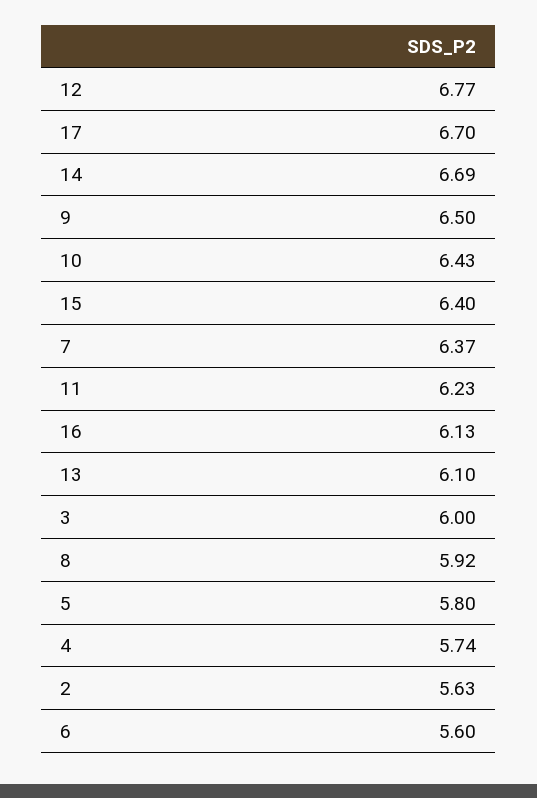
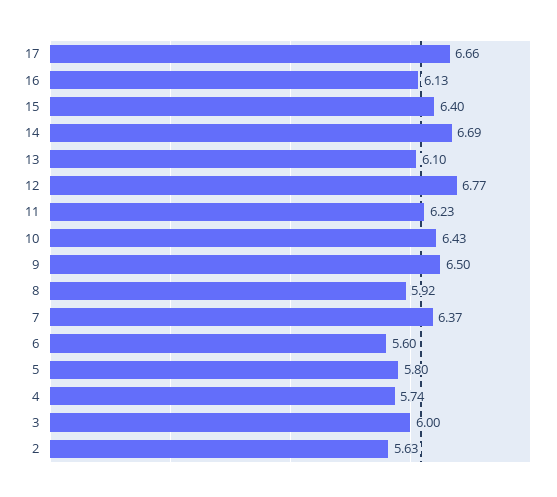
17: 6.7 -> 6.66

